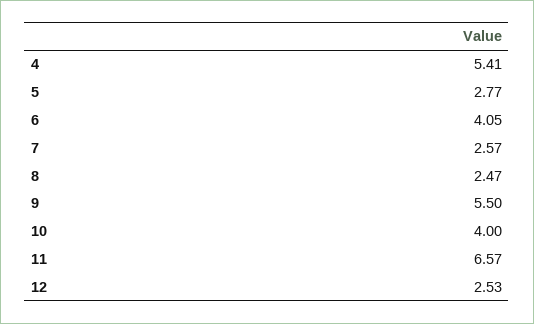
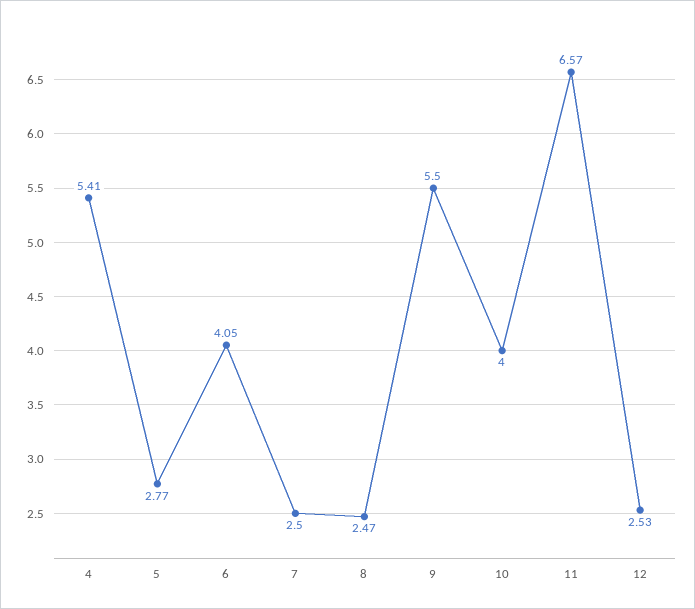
7: 2.57 -> 2.5

